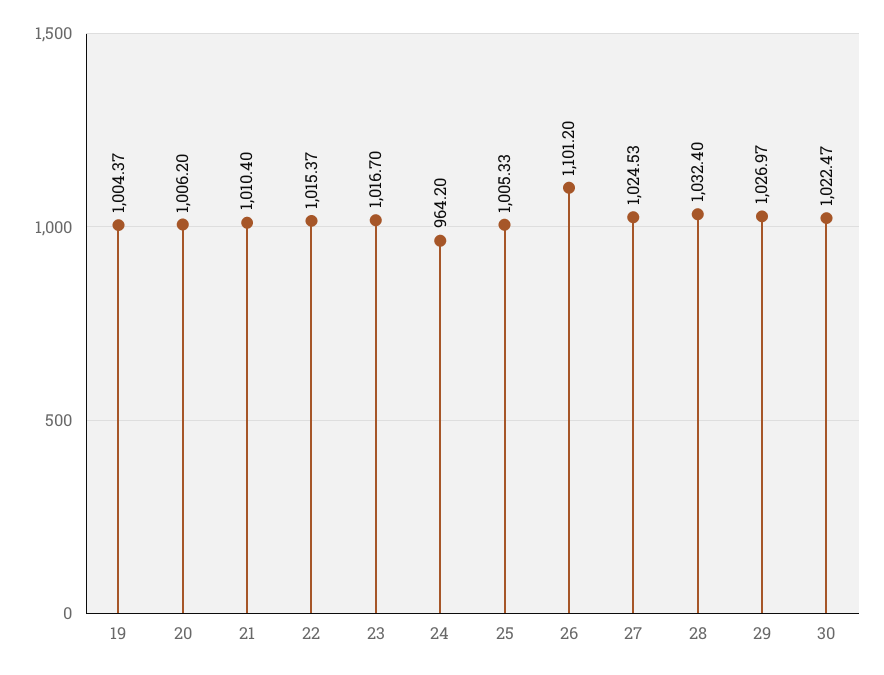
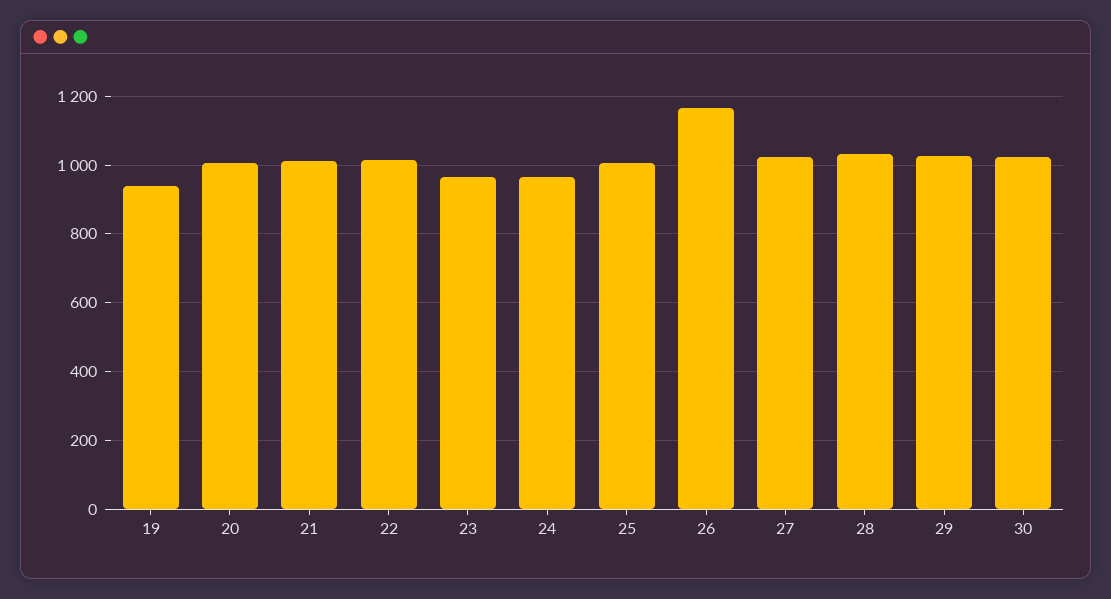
19: 1004.37 -> 940
23: 1016.7 -> 960
26: 1101.2 -> 1160

